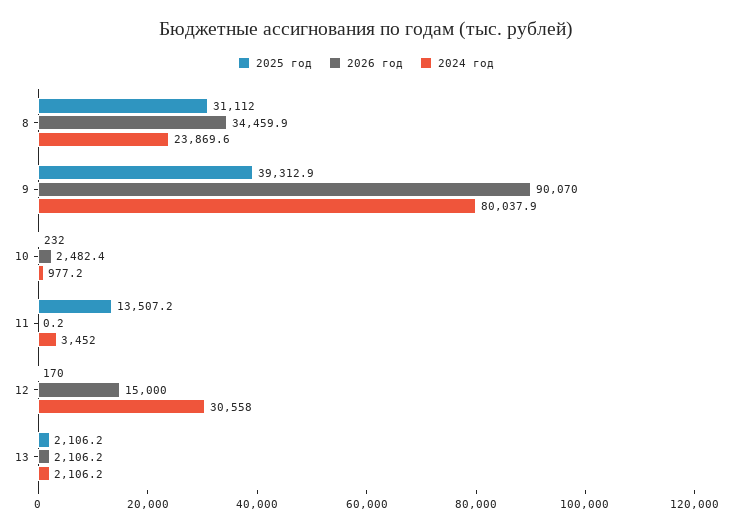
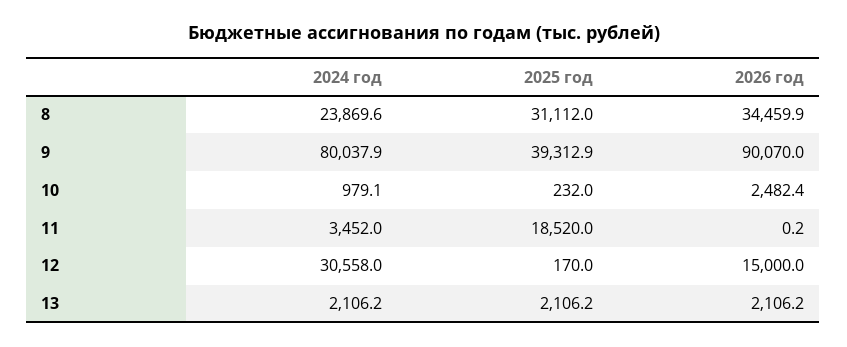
2024 год, 10: 977.2 -> 979.1
2025 год, 11: 13507.2 -> 18520

